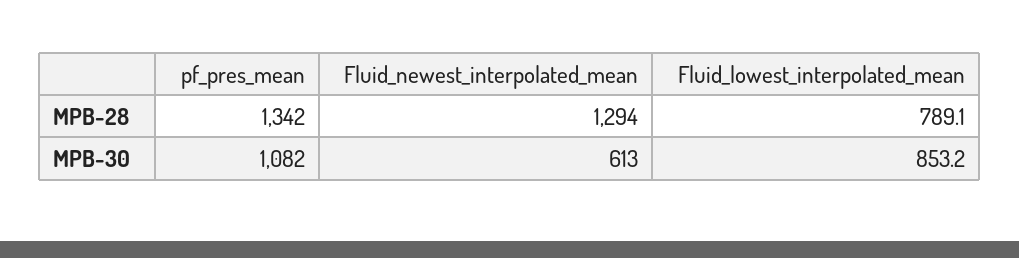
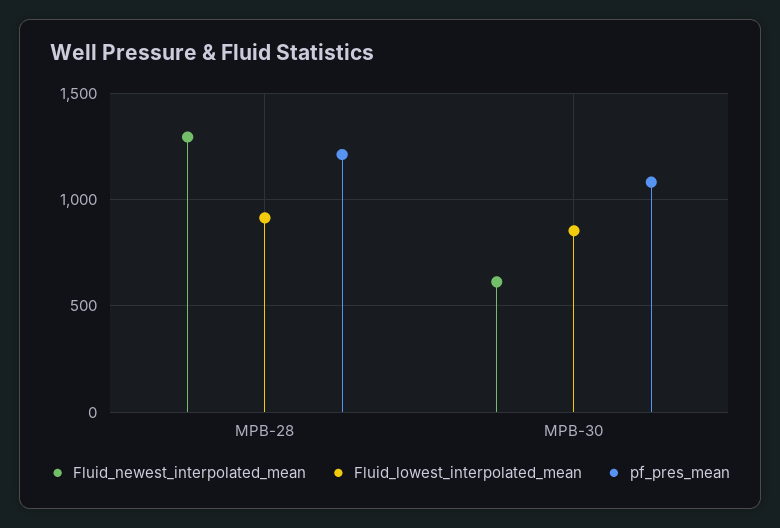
pf_pres_mean, MPB-28: 1342 -> 1200
Fluid_lowest_interpolated_mean, MPB-28: 789.1 -> 900

